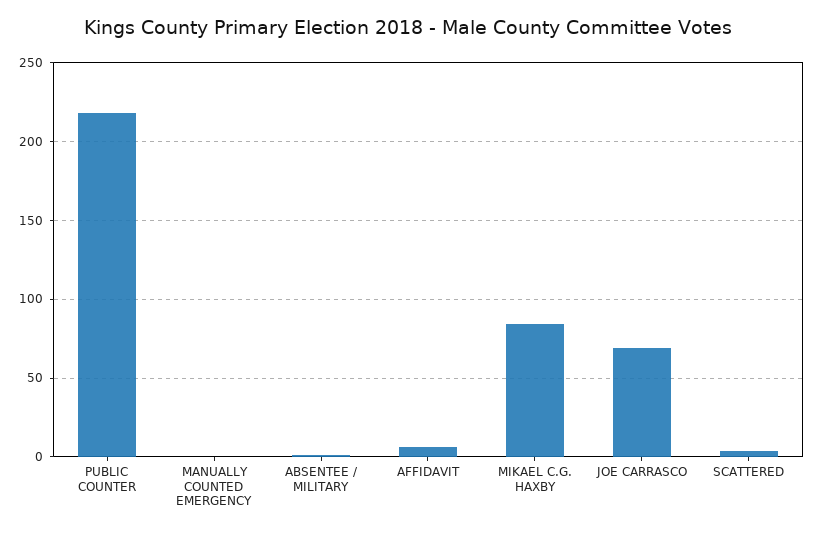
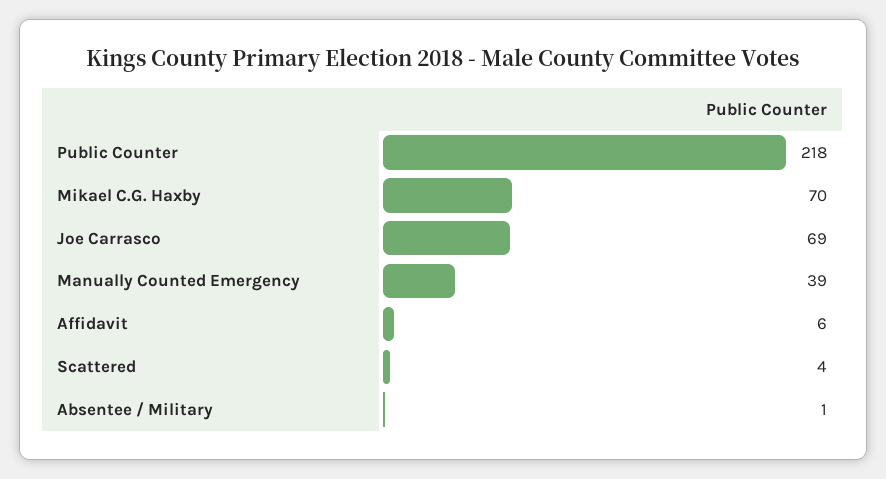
MANUALLY COUNTED EMERGENCY: 0 -> 39
MIKAEL C.G. HAXBY: 85 -> 70

